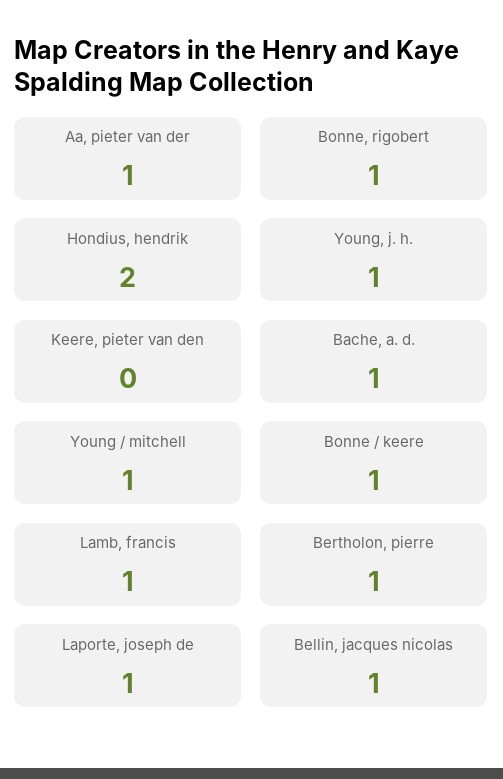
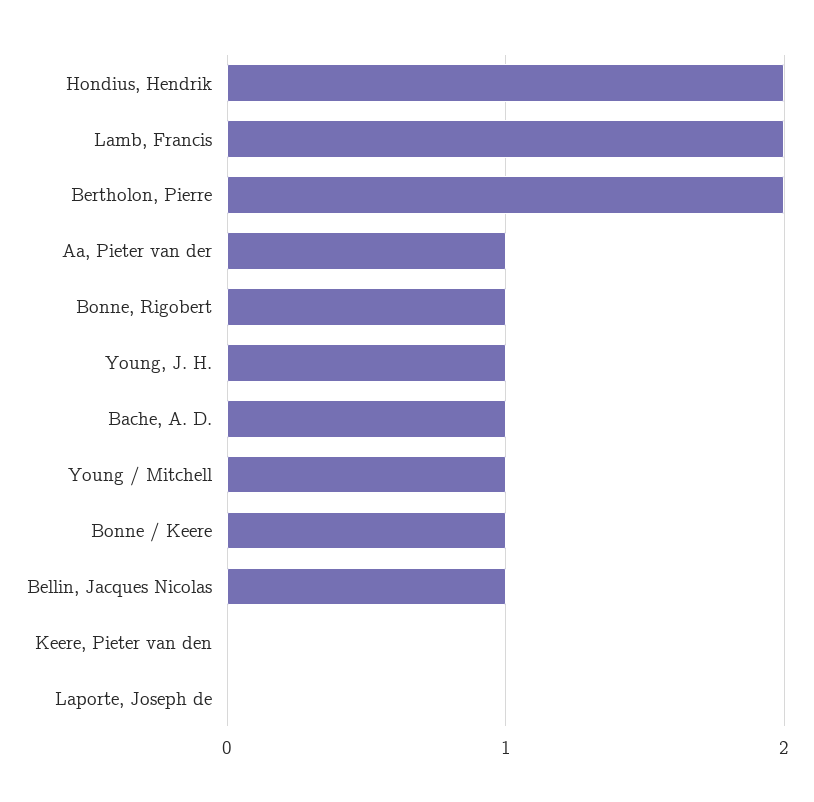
Lamb, francis: 1 -> 2
Bertholon, pierre: 1 -> 2
Laporte, joseph de: 1 -> 0

